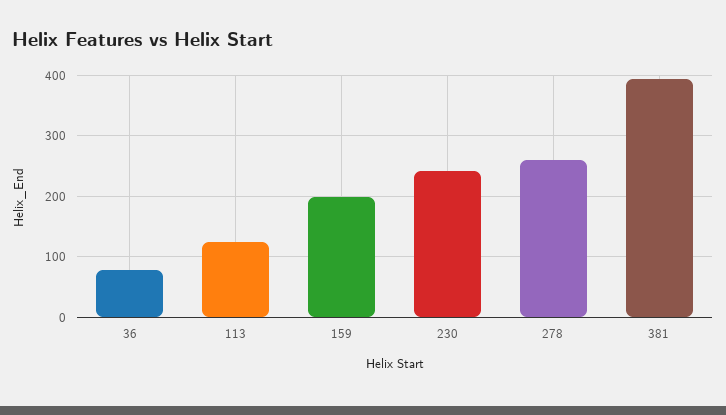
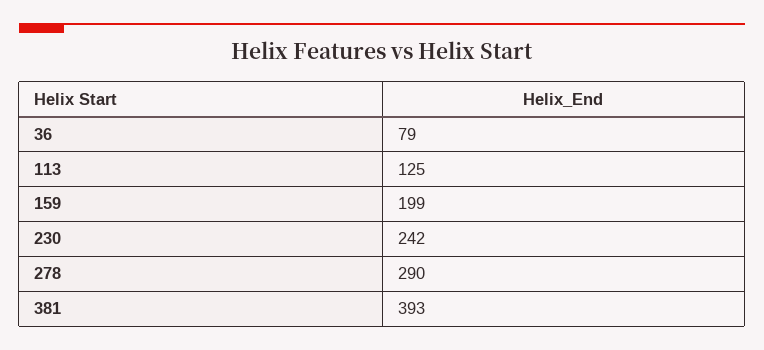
278: 260 -> 290

